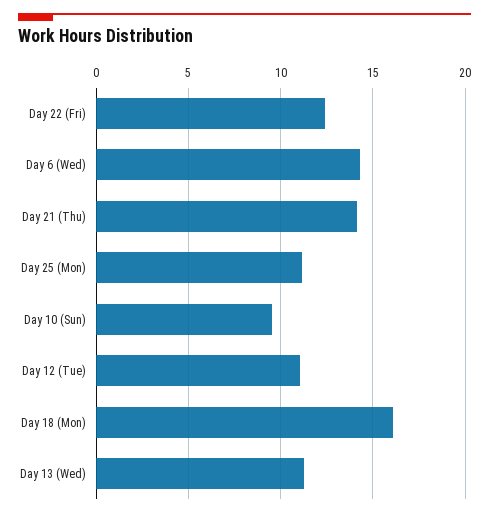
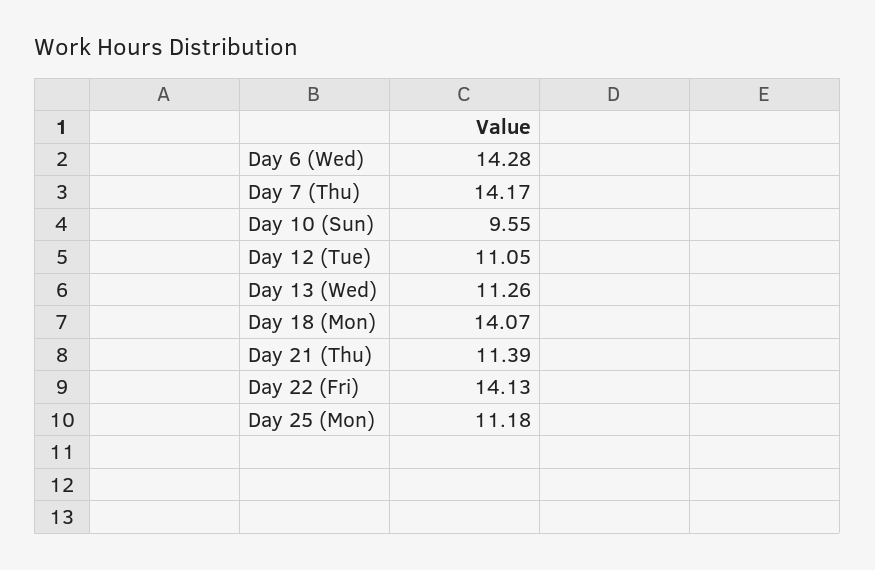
Day 22 (Fri): 12.5 -> 14.13
Day 21 (Thu): 14 -> 11.39
Day 18 (Mon): 16 -> 14.07
Day 7 (Thu): none -> 14.17

